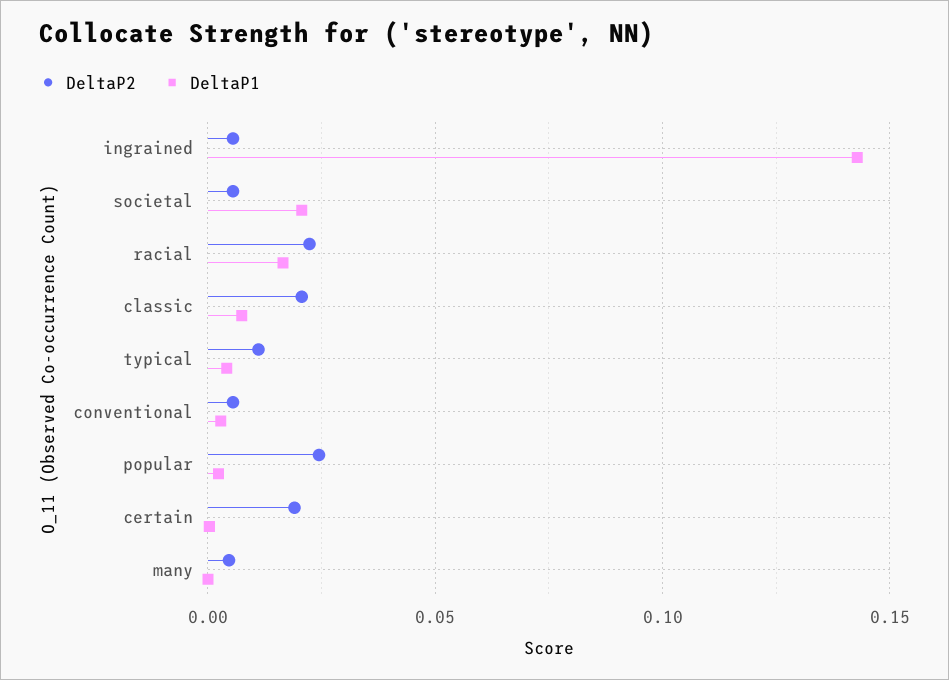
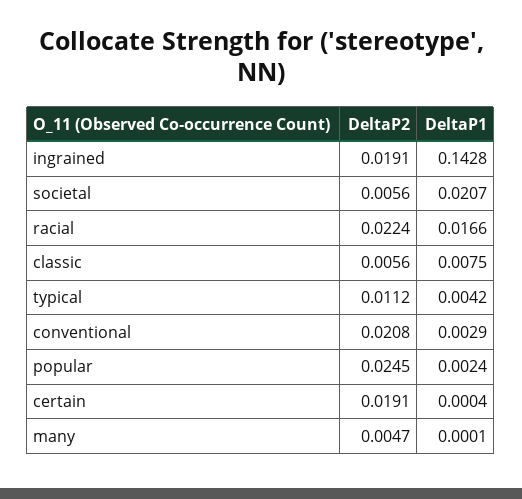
DeltaP2, ingrained: 0.005 -> 0.0191
DeltaP2, classic: 0.02 -> 0.0056
DeltaP2, conventional: 0.005 -> 0.0208

